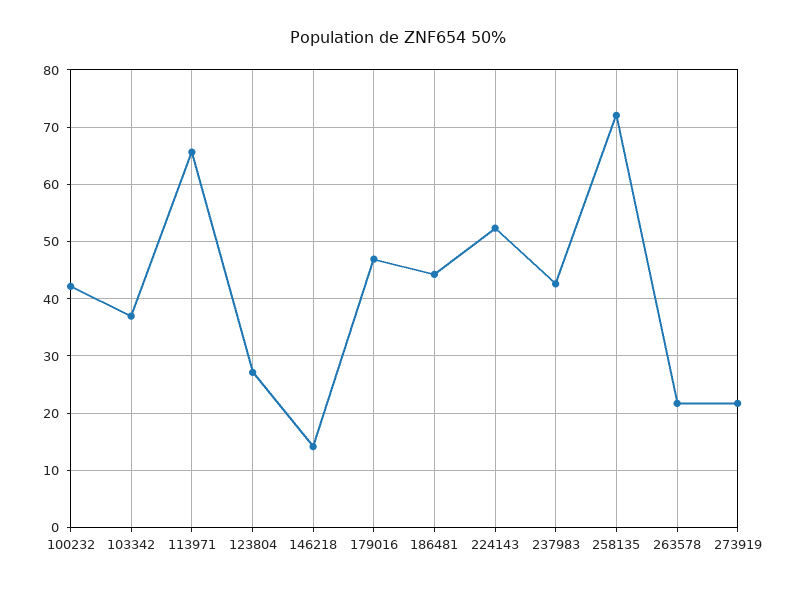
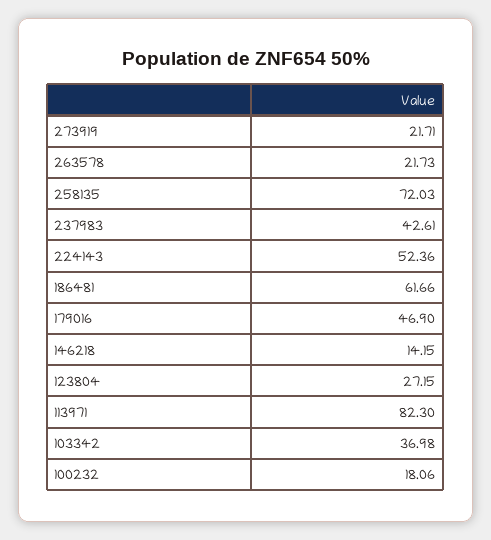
100232: 42 -> 18.06
113971: 66 -> 82.3
186481: 44 -> 61.66

